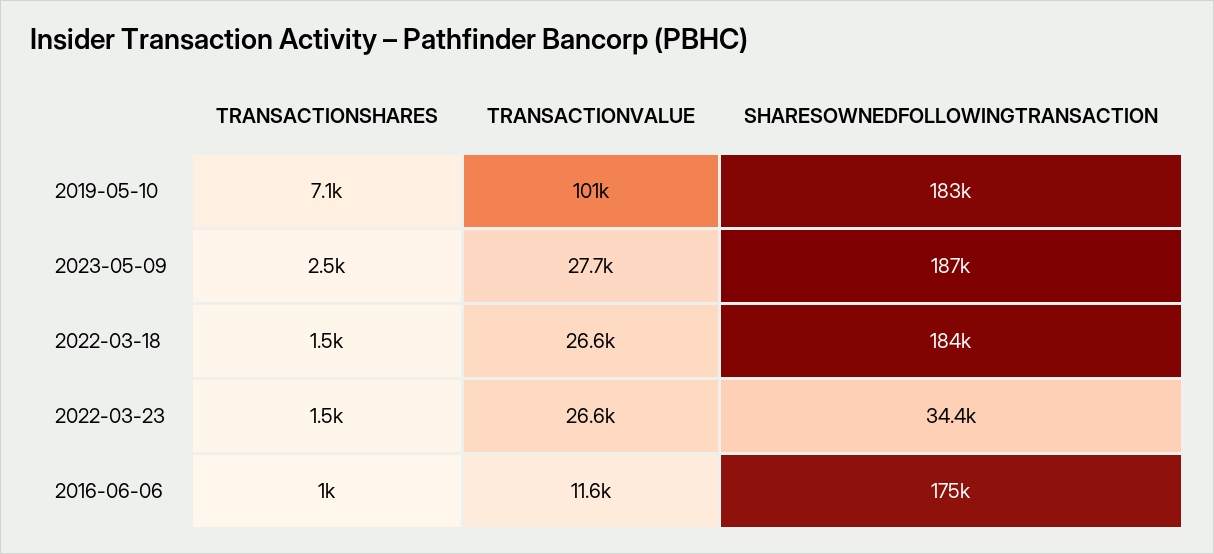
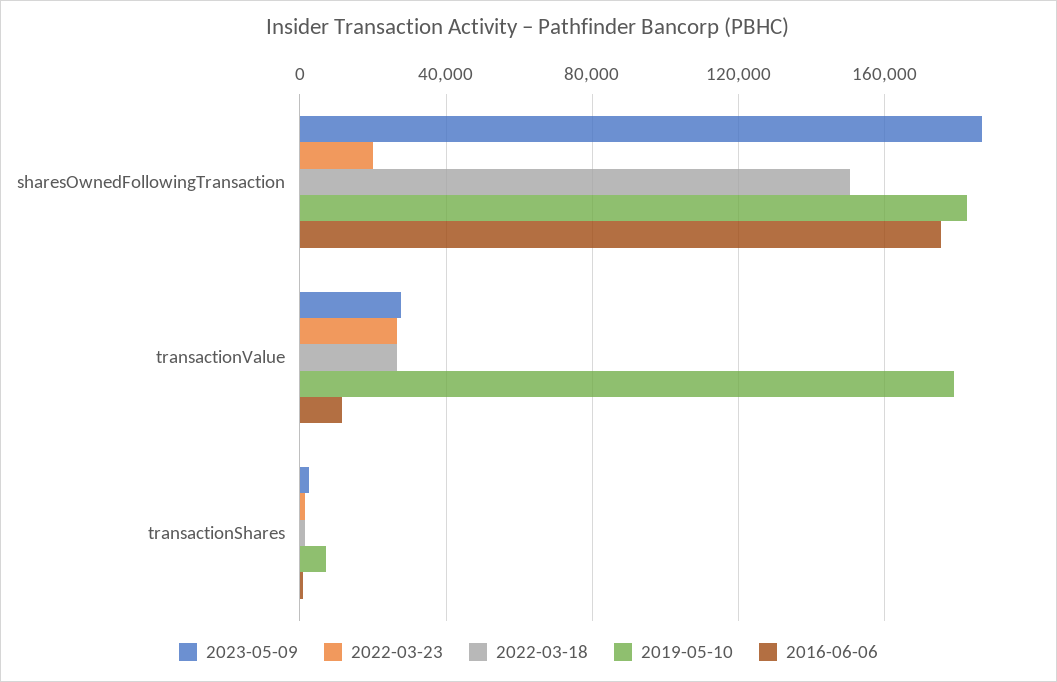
2019-05-10, TRANSACTIONVALUE: 101000 -> 180000
2022-03-18, SHARESOWNEDFOLLOWINGTRANSACTION: 184000 -> 150000
2022-03-23, SHARESOWNEDFOLLOWINGTRANSACTION: 34400 -> 20000

